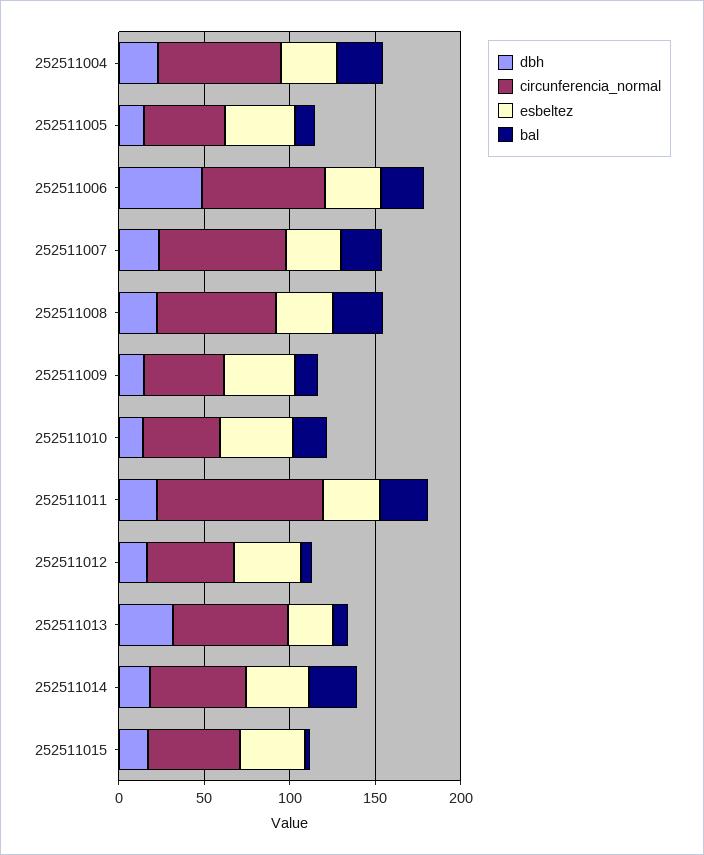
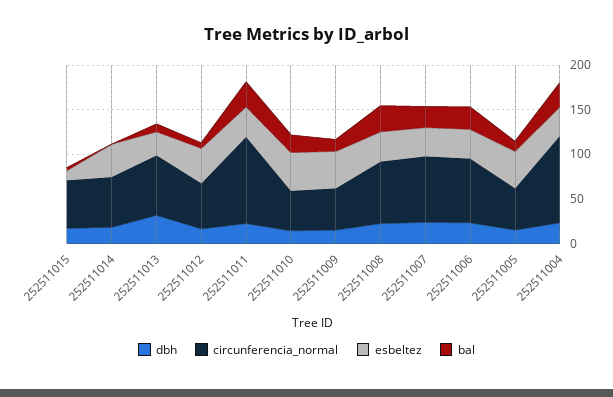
circunferencia_normal, 252511004: 70 -> 100
dbh, 252511006: 50 -> 20
bal, 252511014: 30 -> 0
esbeltez, 252511015: 40 -> 10

